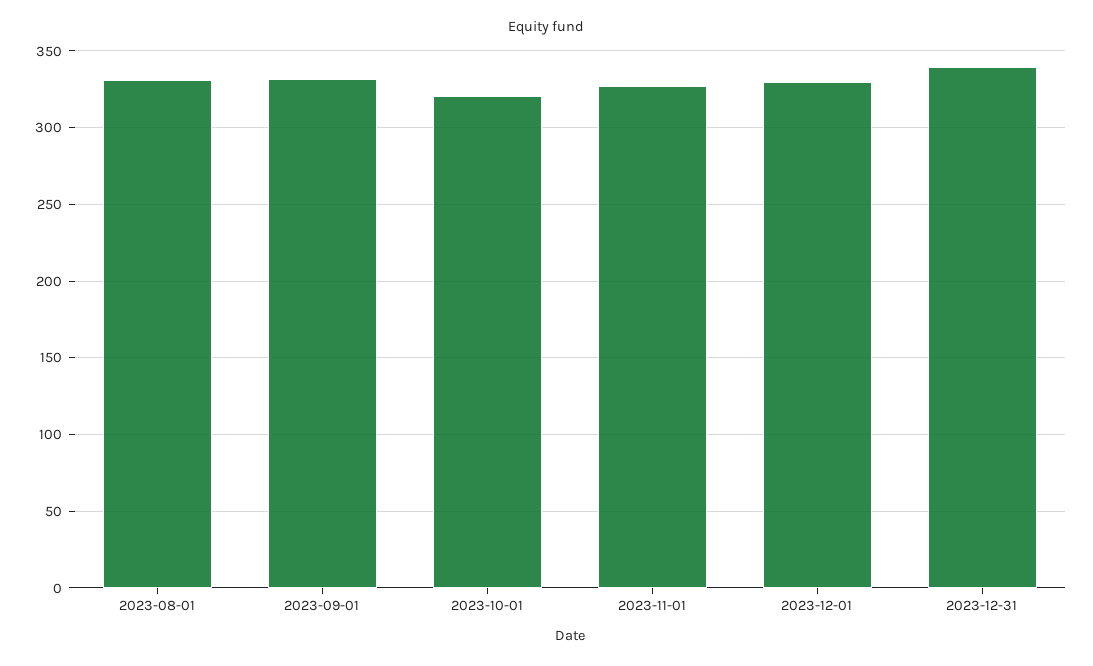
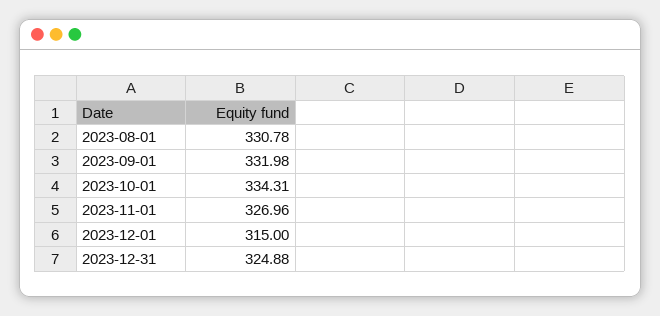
2023-10-01: 320 -> 334.31
2023-12-01: 330 -> 315
2023-12-31: 340 -> 324.88

